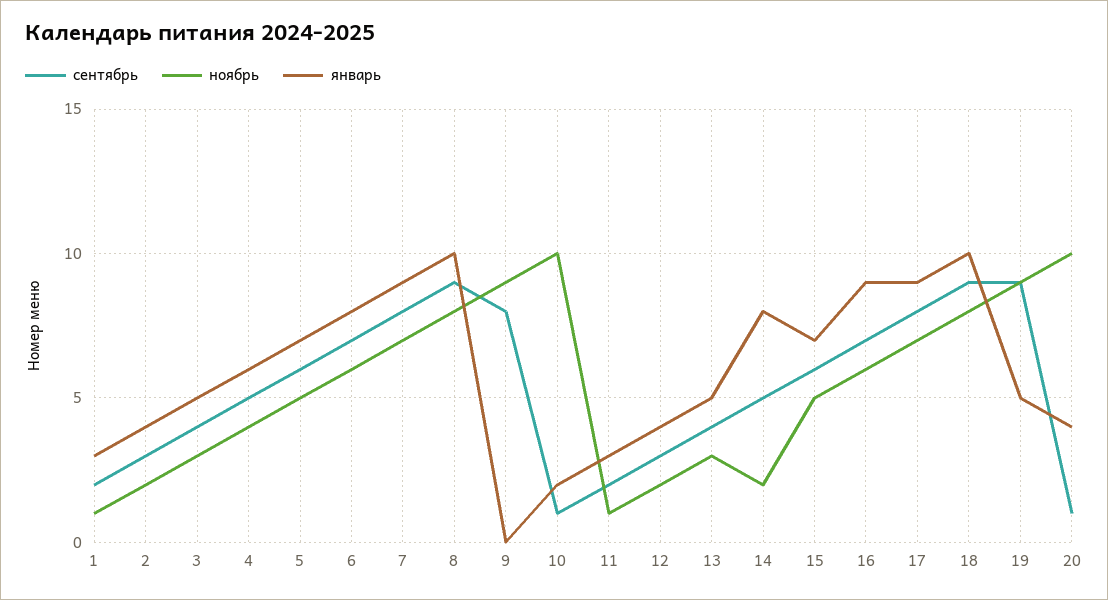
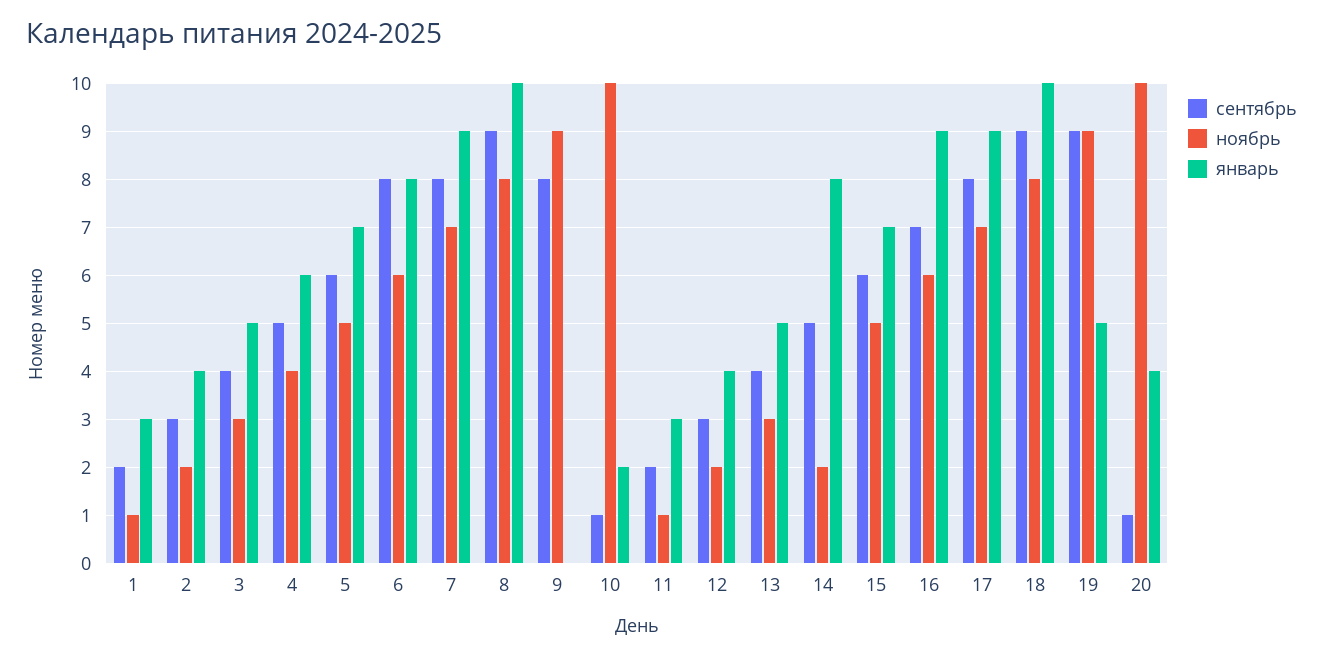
сентябрь, 6: 7 -> 8

